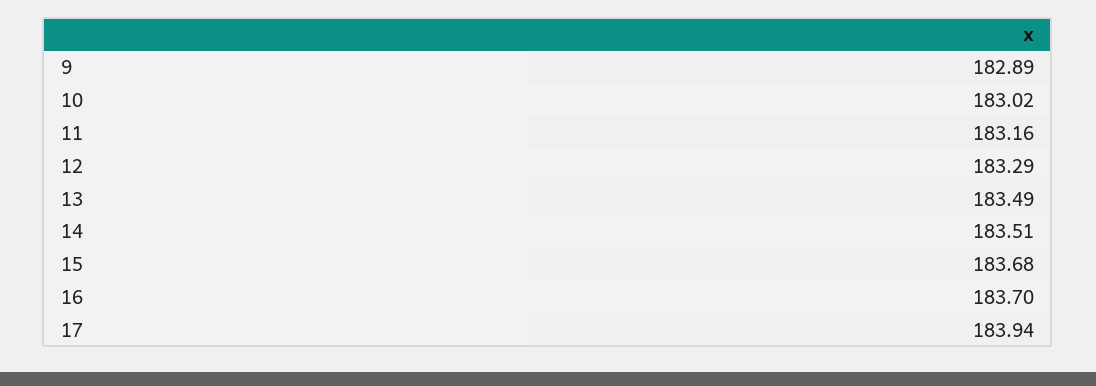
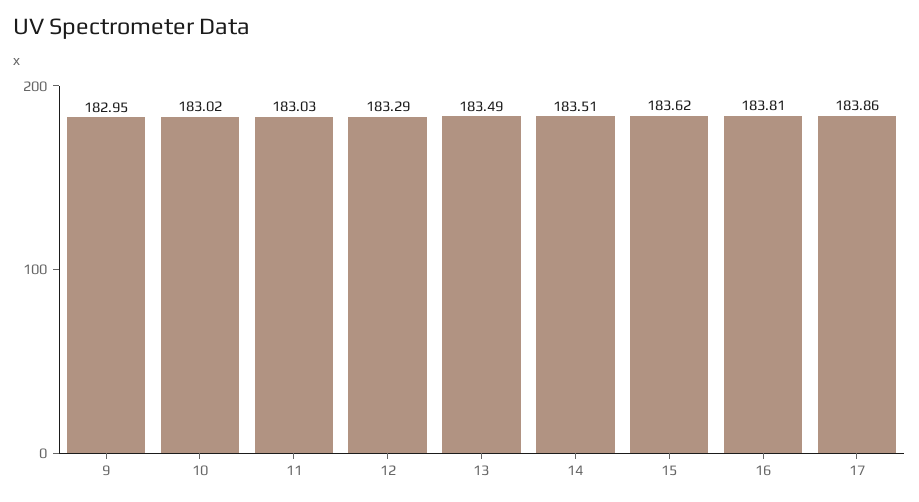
9: 182.89 -> 182.95
11: 183.16 -> 183.03
15: 183.68 -> 183.62
16: 183.7 -> 183.81
17: 183.94 -> 183.86

